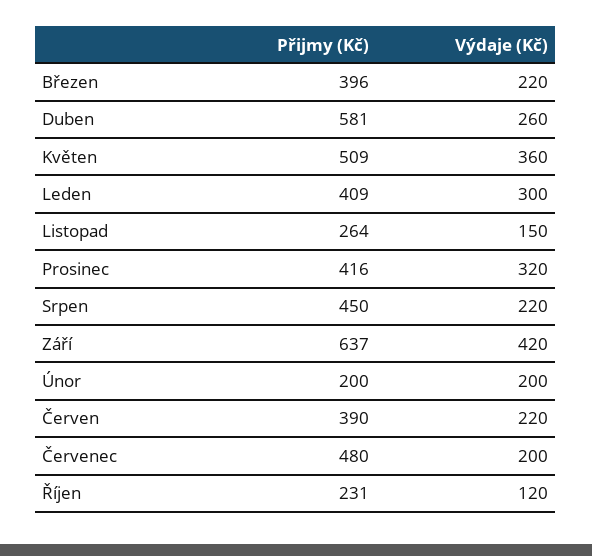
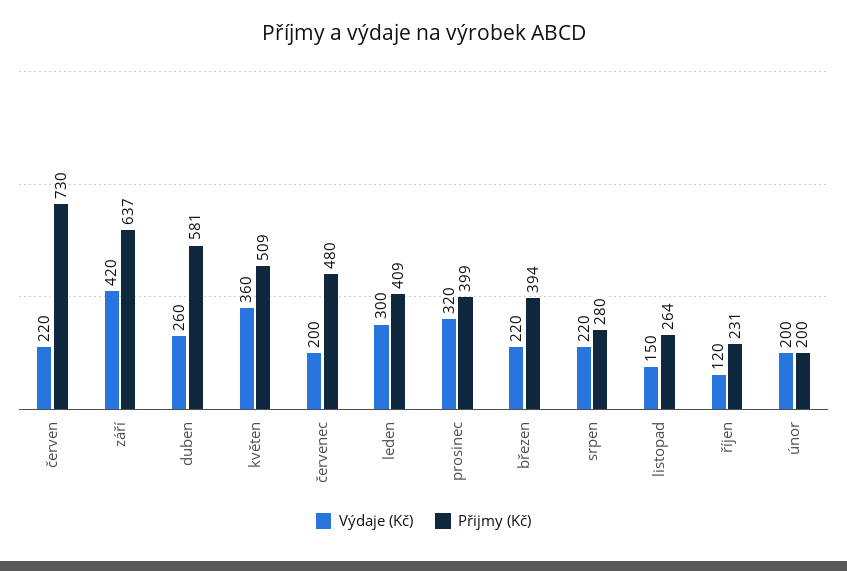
Přijmy (Kč), Březen: 396 -> 394
Přijmy (Kč), Prosinec: 416 -> 399
Přijmy (Kč), Srpen: 450 -> 280
Přijmy (Kč), Červen: 390 -> 730

